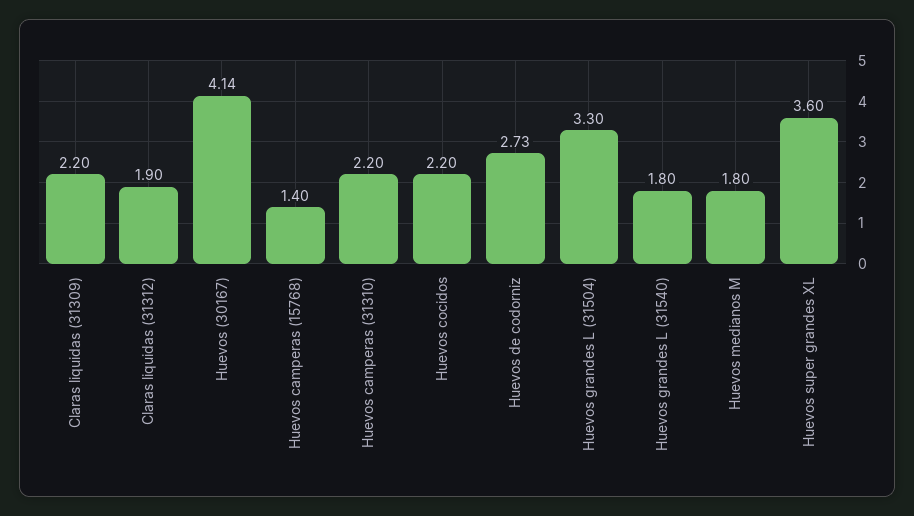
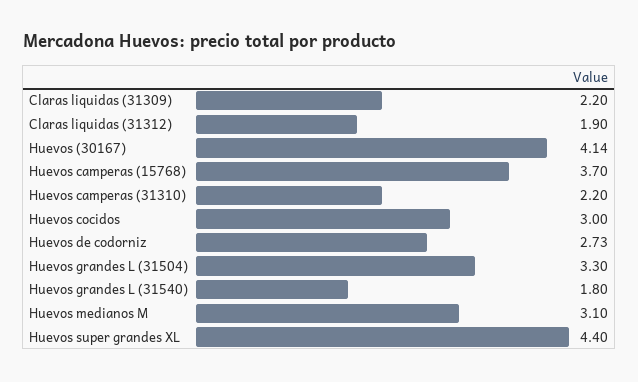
Huevos camperas (15768): 1.4 -> 3.7
Huevos cocidos: 2.2 -> 3
Huevos medianos M: 1.8 -> 3.1
Huevos super grandes XL: 3.6 -> 4.4

